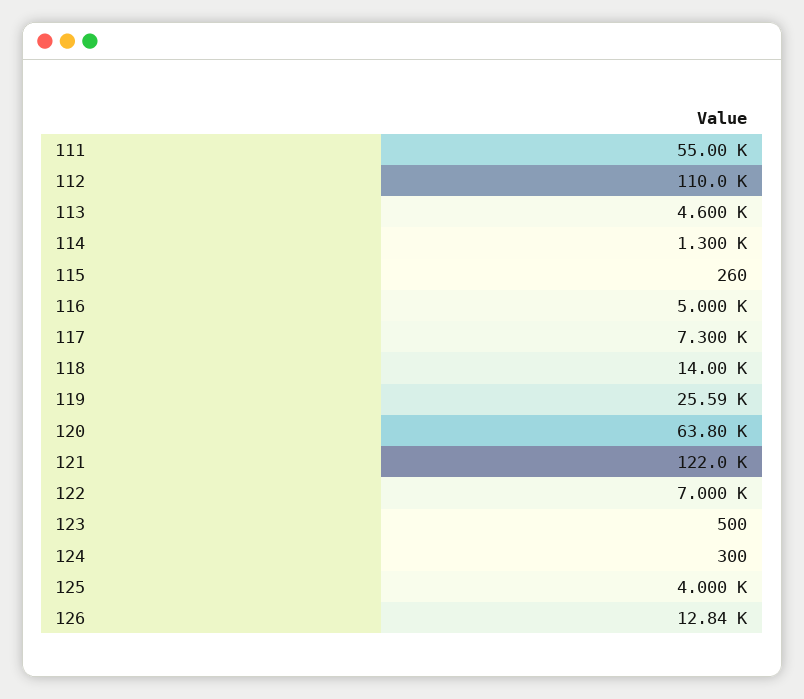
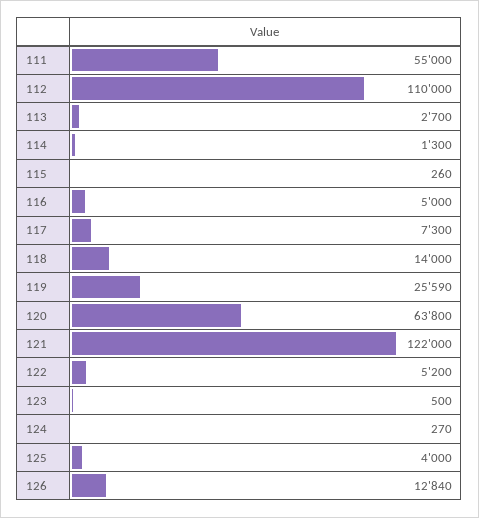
113: 4600 -> 2700
122: 7000 -> 5200
124: 300 -> 270

